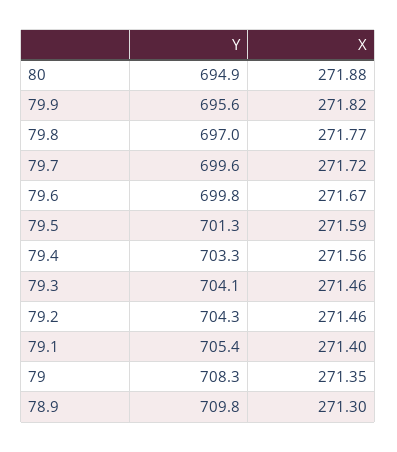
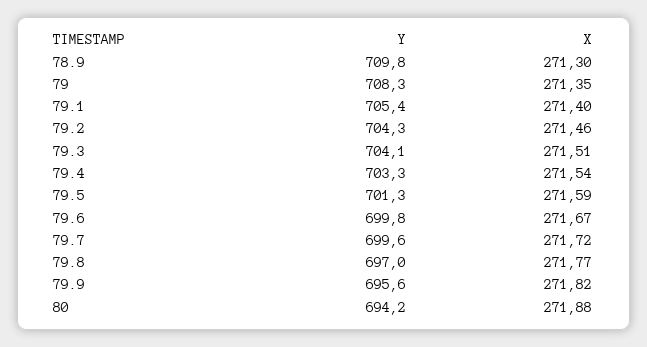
Y, 80: 694.9 -> 694.2
X, 79.4: 271.56 -> 271.54
X, 79.3: 271.46 -> 271.51

